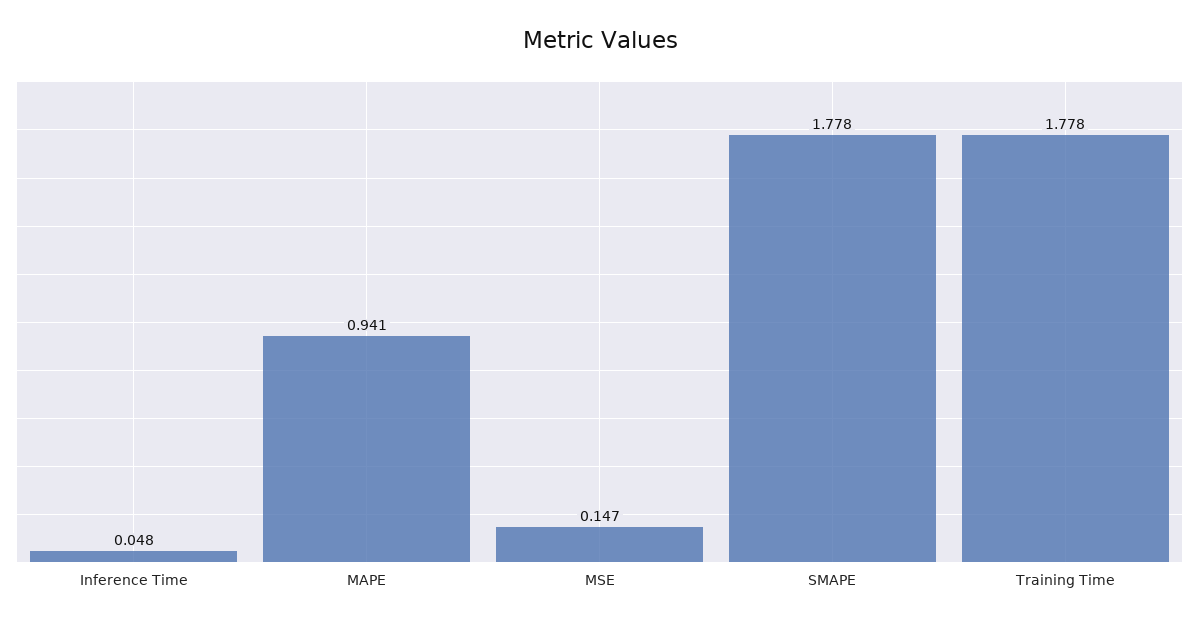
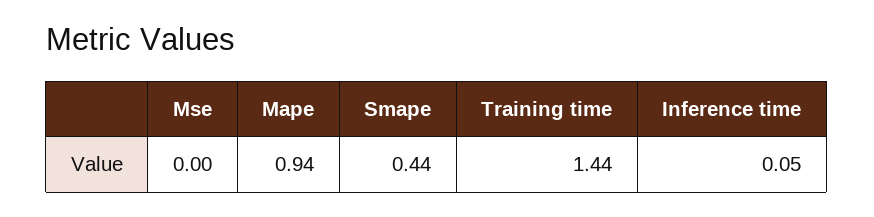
MSE: 0.147 -> 0
SMAPE: 1.778 -> 0.44
Training Time: 1.778 -> 1.44

